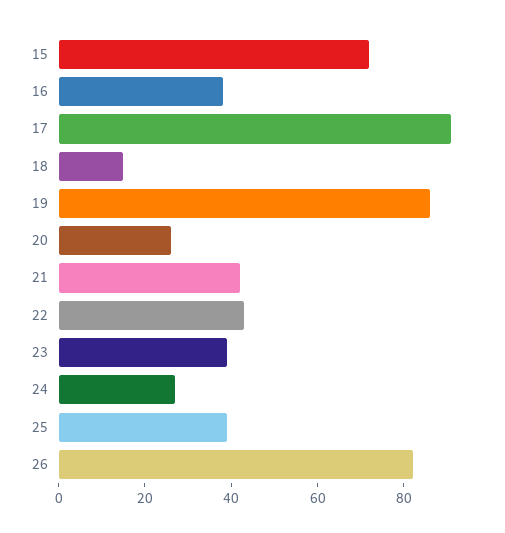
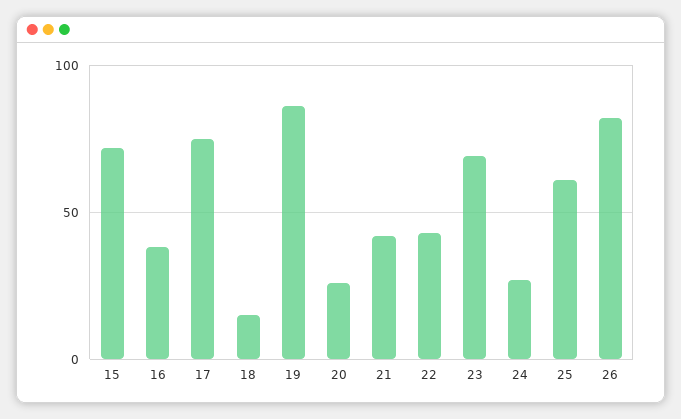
17: 90 -> 75
23: 40 -> 70
25: 40 -> 60

